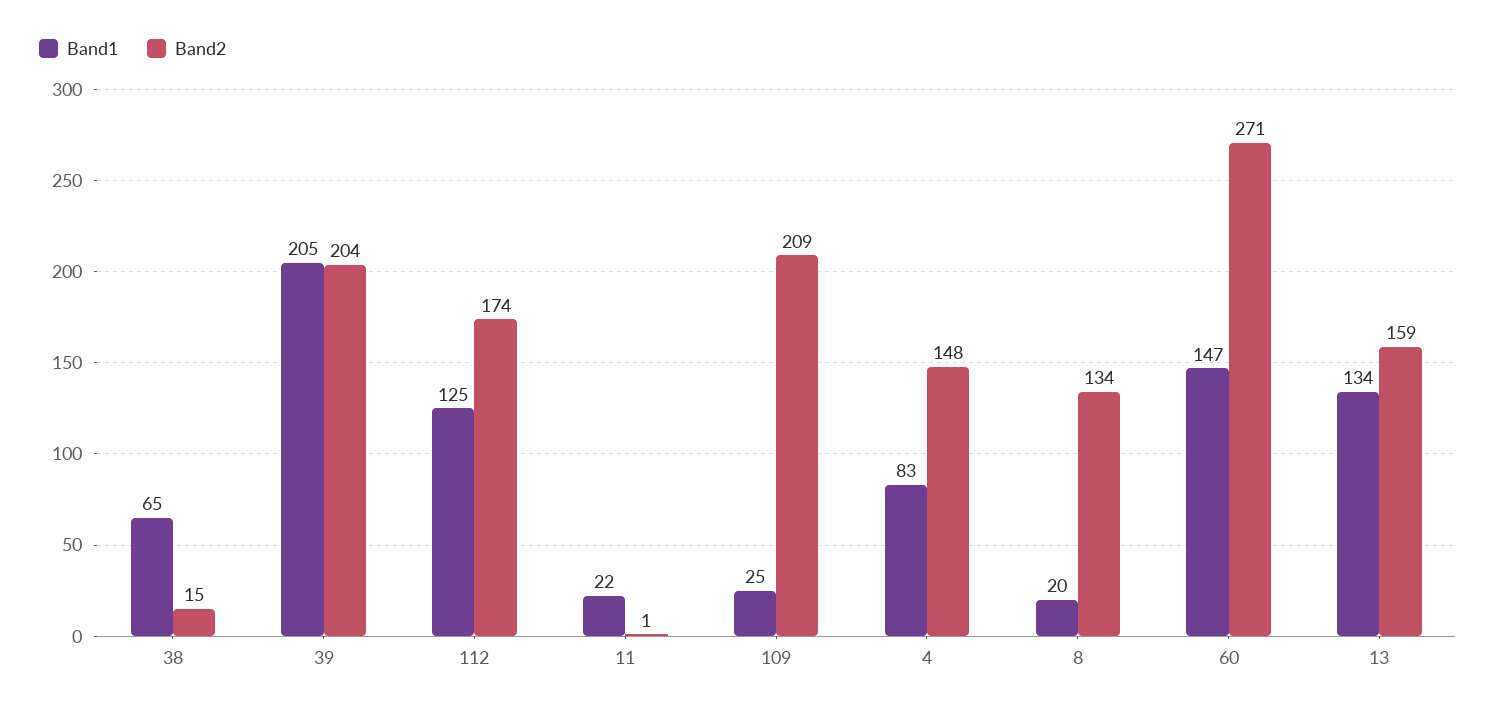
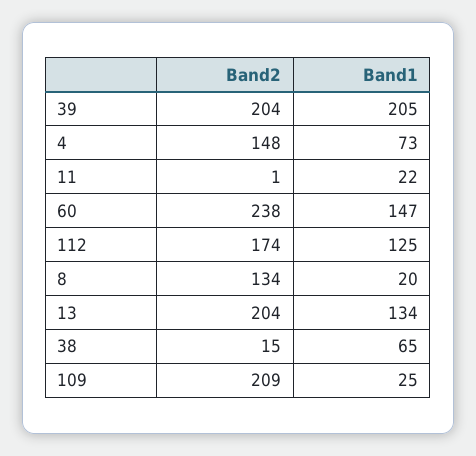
Band1, 4: 83 -> 73
Band2, 60: 271 -> 238
Band2, 13: 159 -> 204

